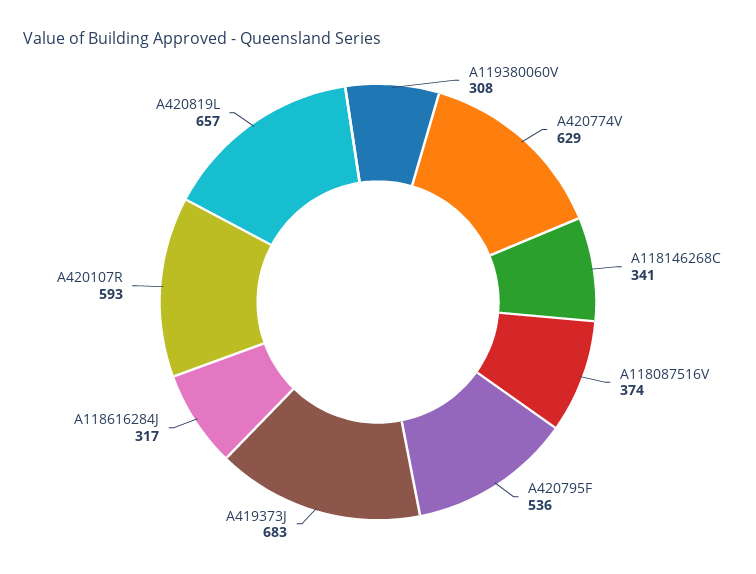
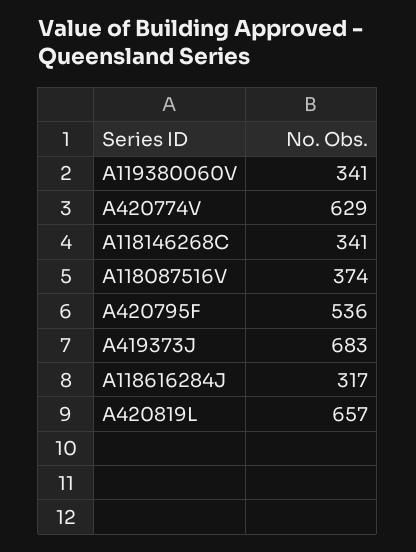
A119380060V: 308 -> 341
A420107R: 593 -> none

